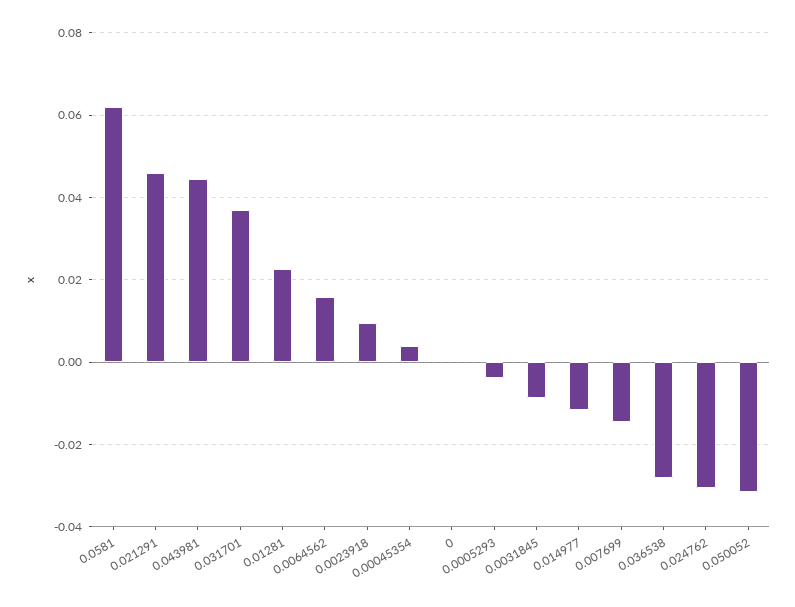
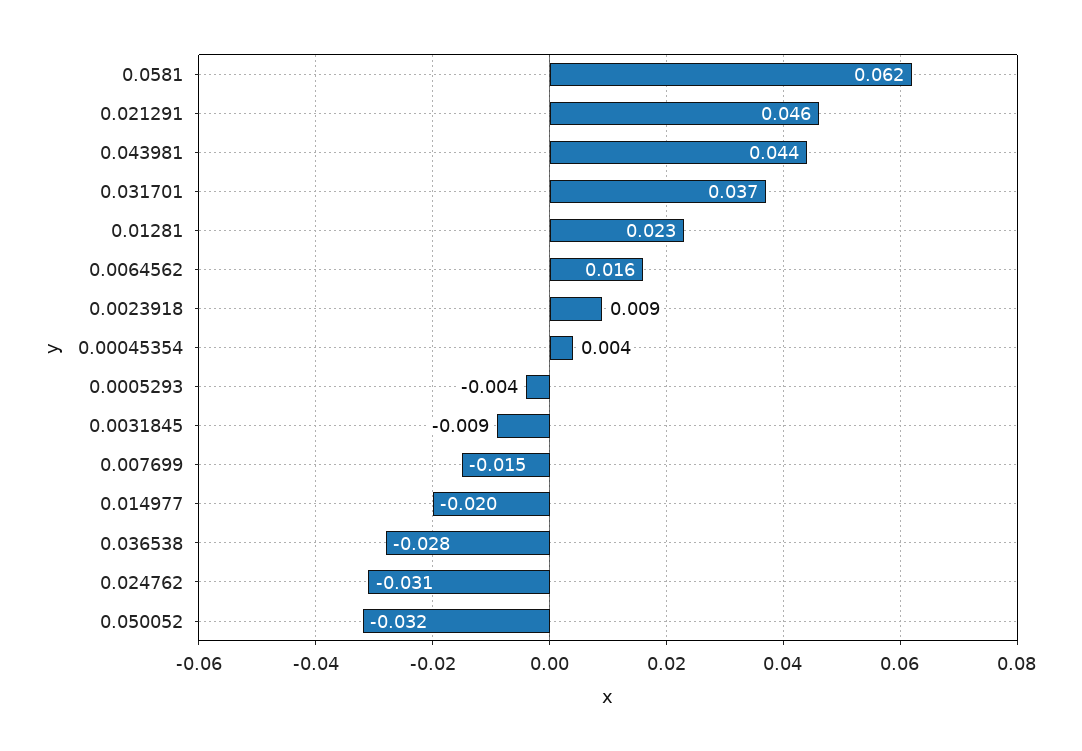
0: 0 -> none
0.014977: -0.012 -> -0.02

